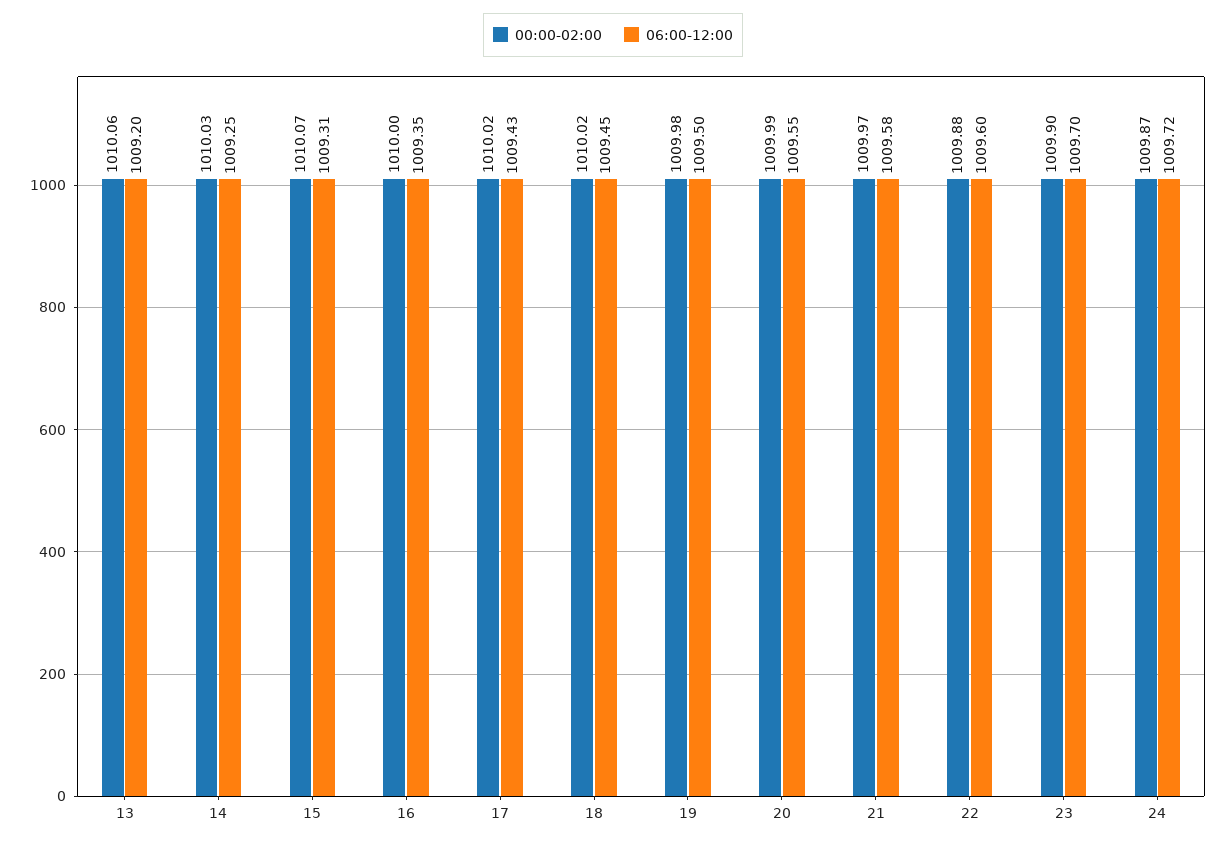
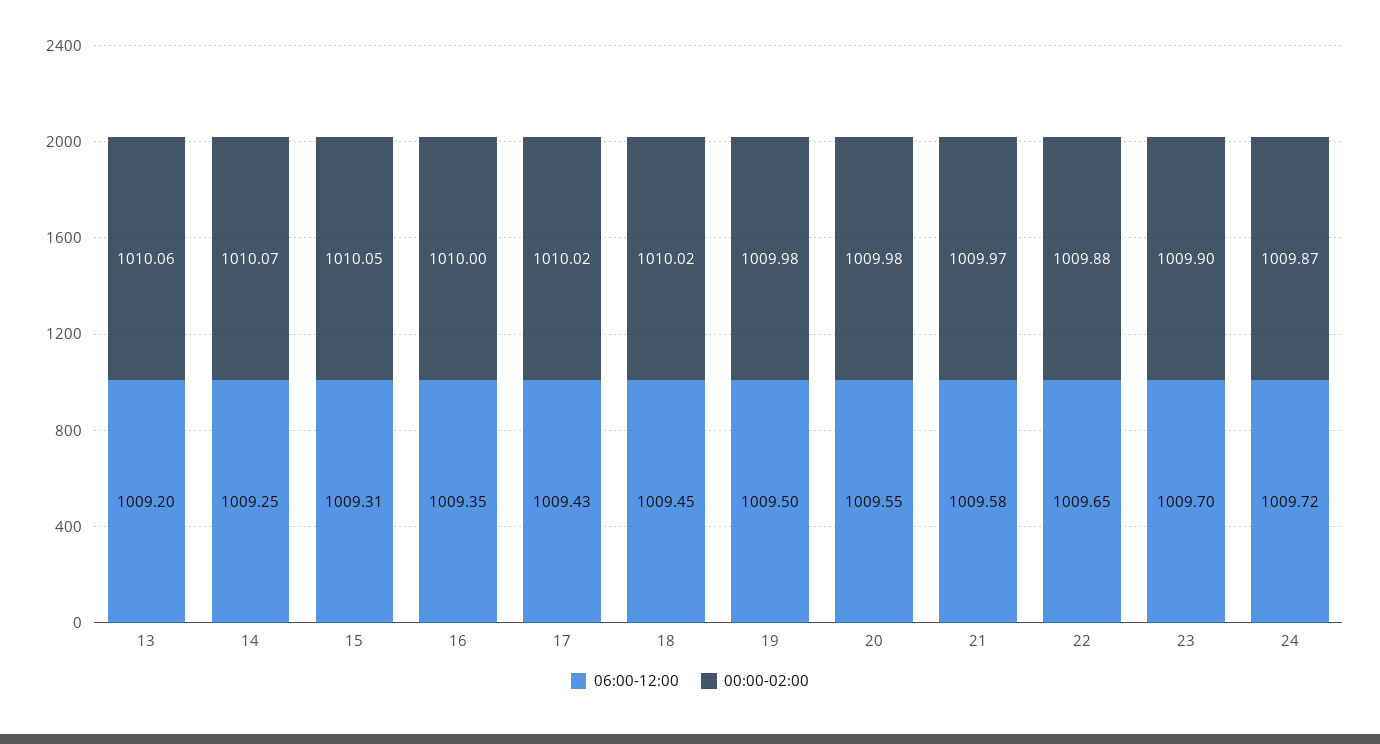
00:00-02:00, 14: 1010.03 -> 1010.07
00:00-02:00, 15: 1010.07 -> 1010.05
00:00-02:00, 20: 1009.99 -> 1009.98
06:00-12:00, 22: 1009.6 -> 1009.65

